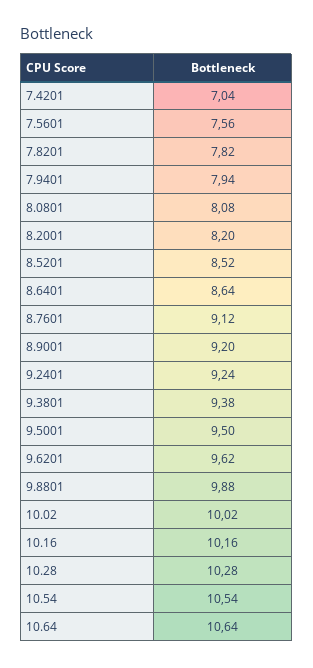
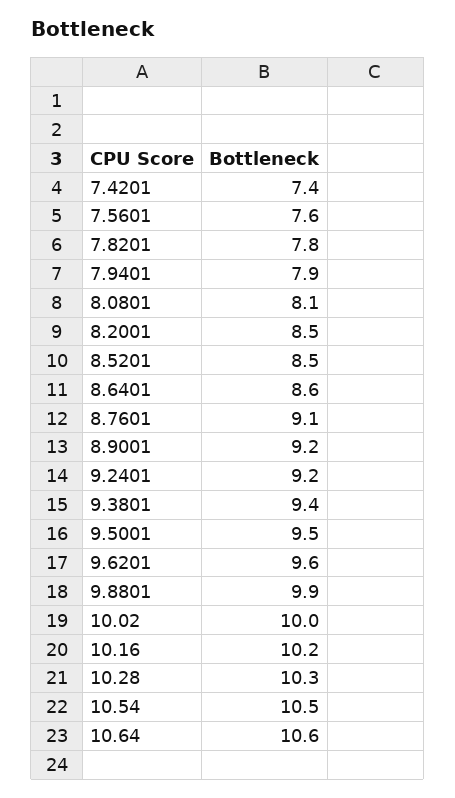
7.4201: 7.04 -> 7.4
8.2001: 8.2 -> 8.5

